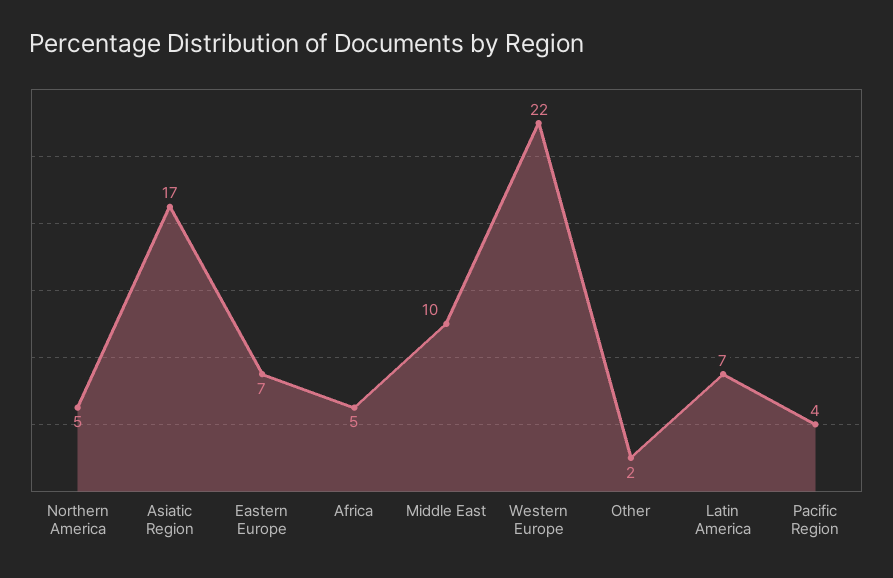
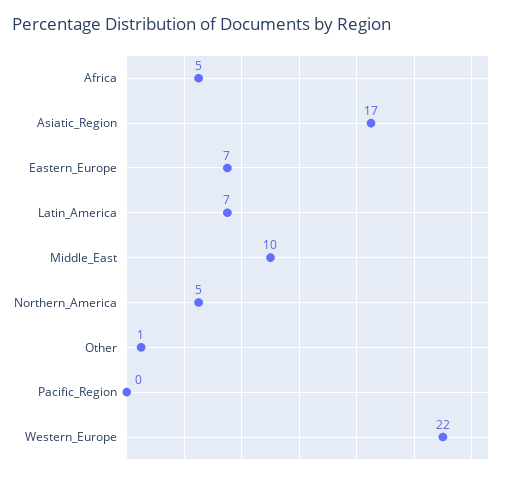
Other: 2 -> 1
Pacific Region: 4 -> 0

